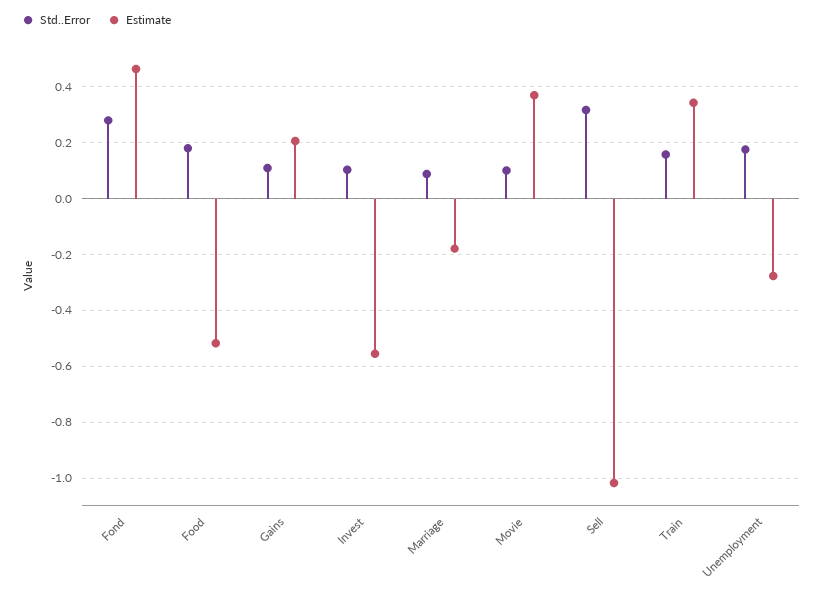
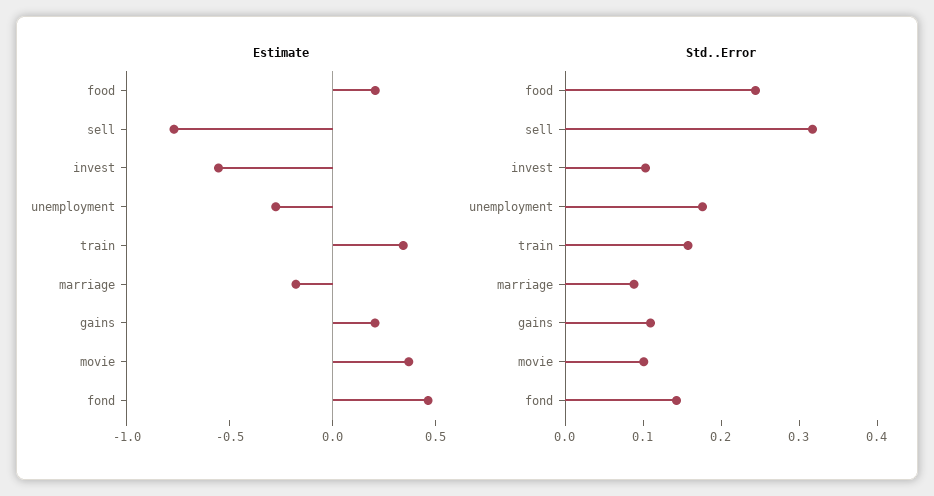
Std..Error, Fond: 0.275 -> 0.14
Std..Error, Food: 0.175 -> 0.24
Estimate, Food: -0.525 -> 0.2
Estimate, Sell: -1.025 -> -0.8

